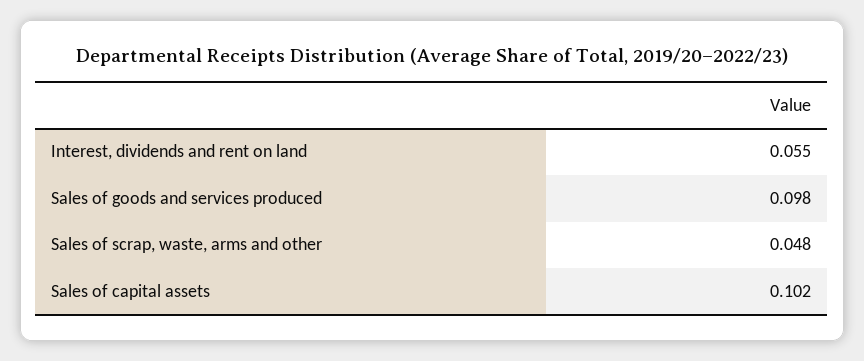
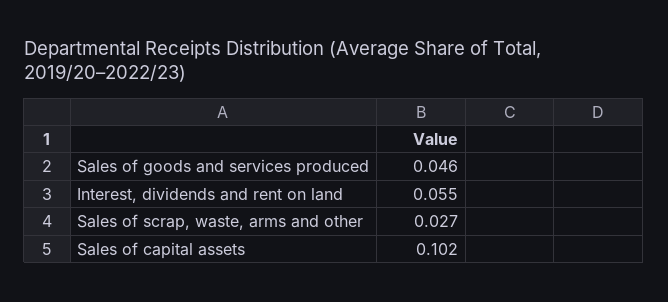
Sales of goods and services produced: 0.098 -> 0.046
Sales of scrap, waste, arms and other: 0.048 -> 0.027

